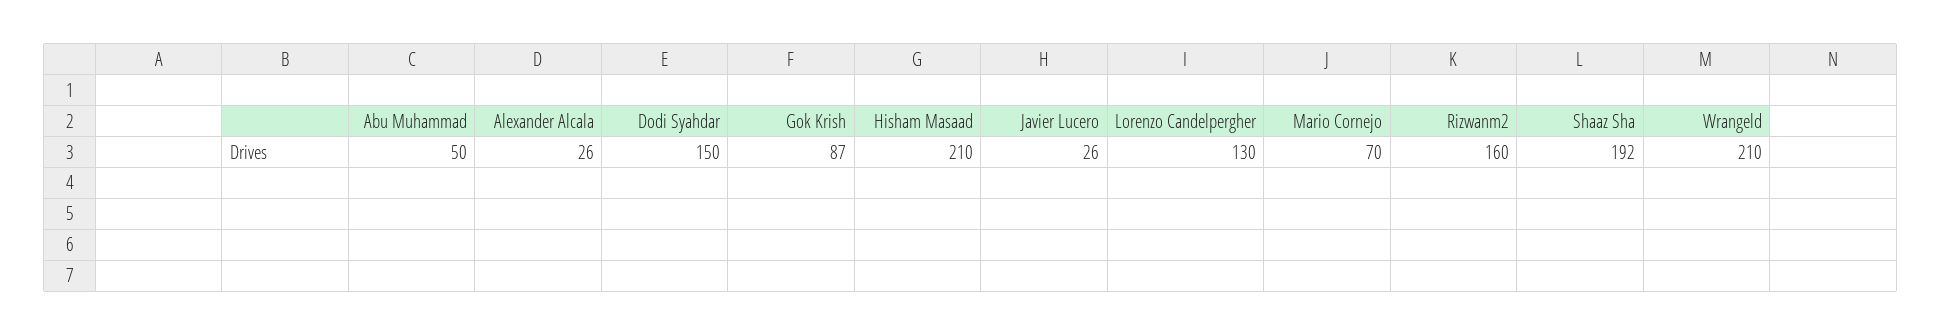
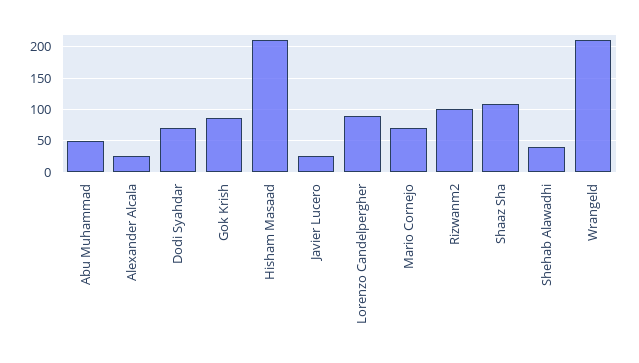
Dodi Syahdar: 150 -> 70
Lorenzo Candelpergher: 130 -> 90
Rizwanm2: 160 -> 100
Shaaz Sha: 192 -> 110
Shehab Alawadhi: none -> 40

